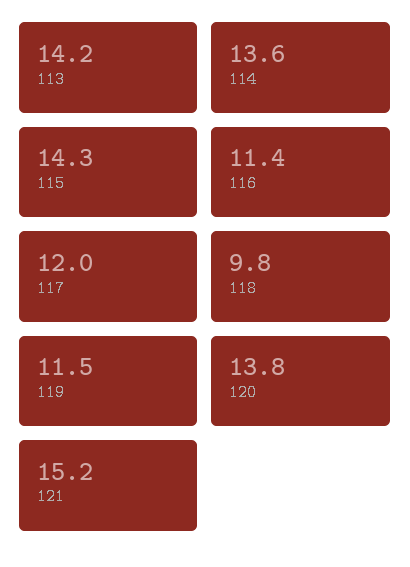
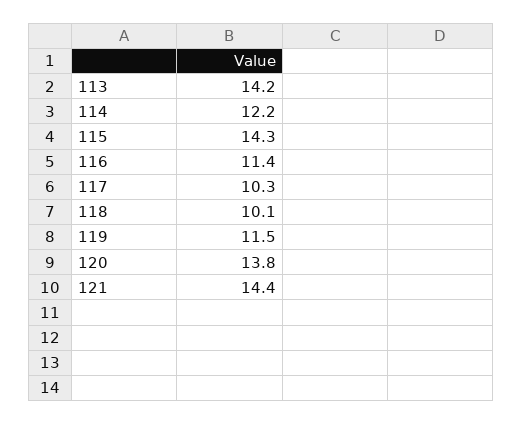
114: 13.6 -> 12.2
117: 12 -> 10.3
118: 9.8 -> 10.1
121: 15.2 -> 14.4

